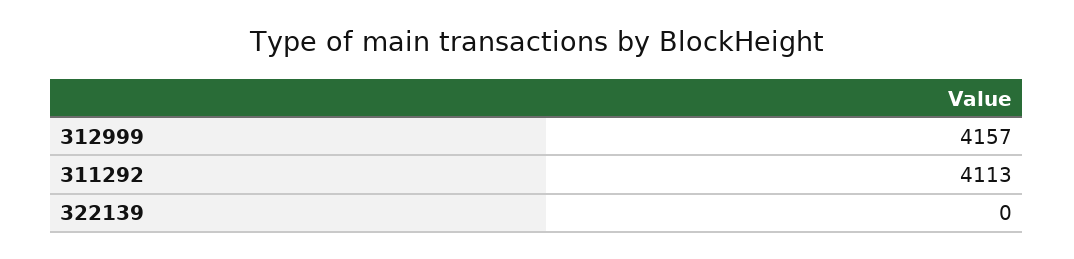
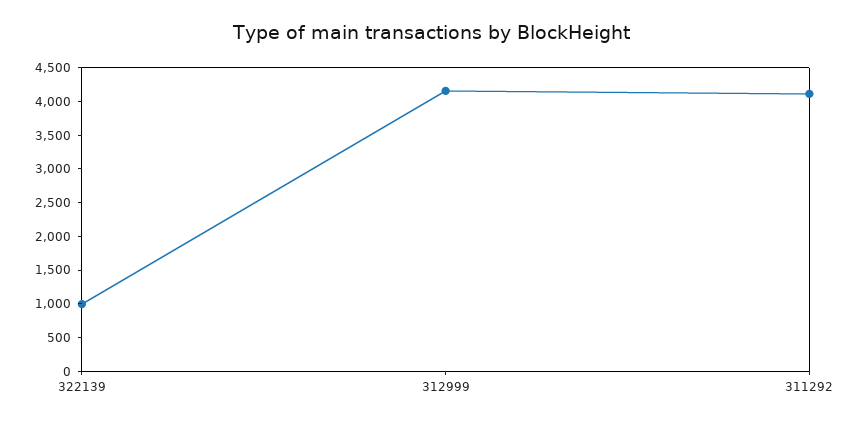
322139: 0 -> 1000

